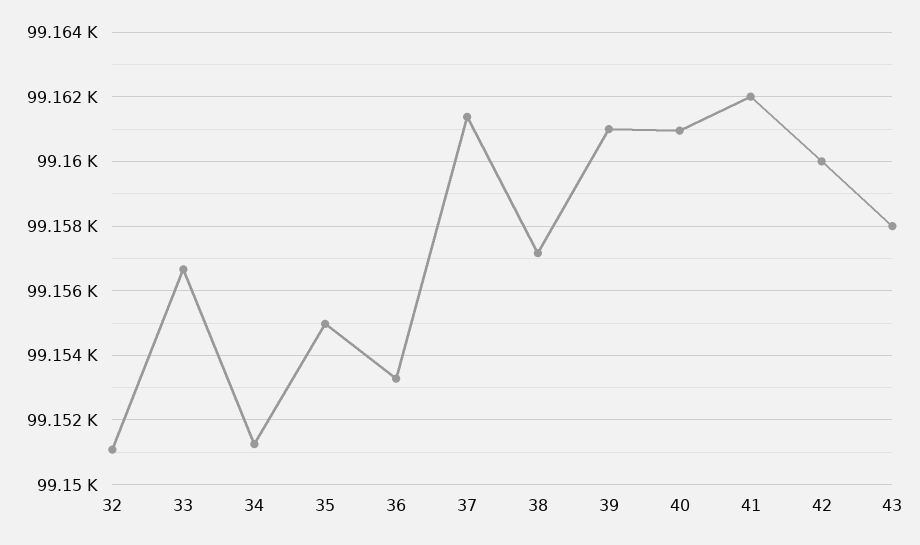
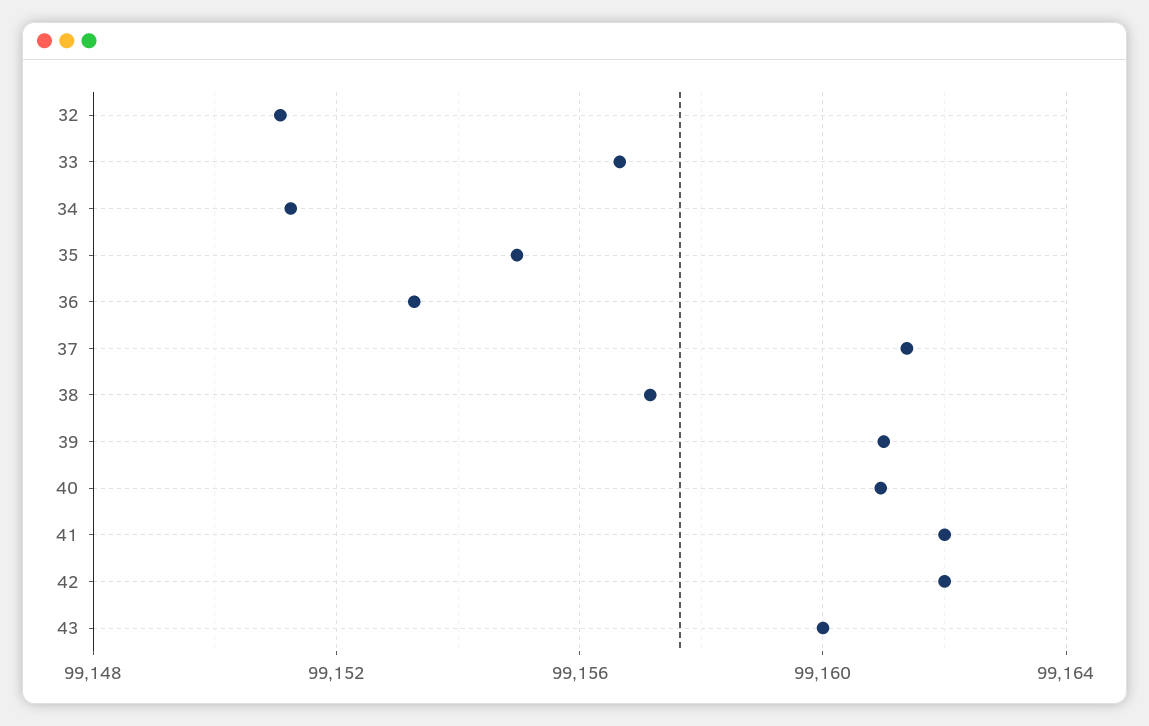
42: 99160 -> 99162
43: 99158 -> 99160

